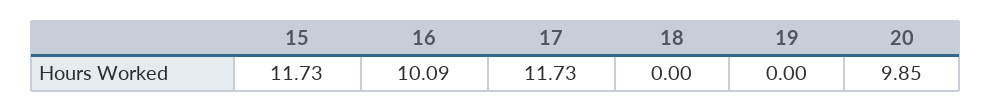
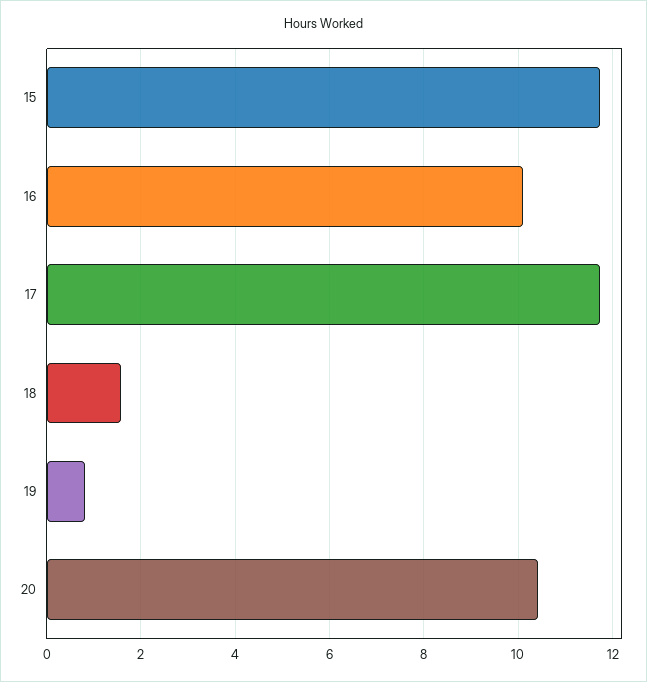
18: 0 -> 1.6
19: 0 -> 0.8
20: 9.85 -> 10.4

